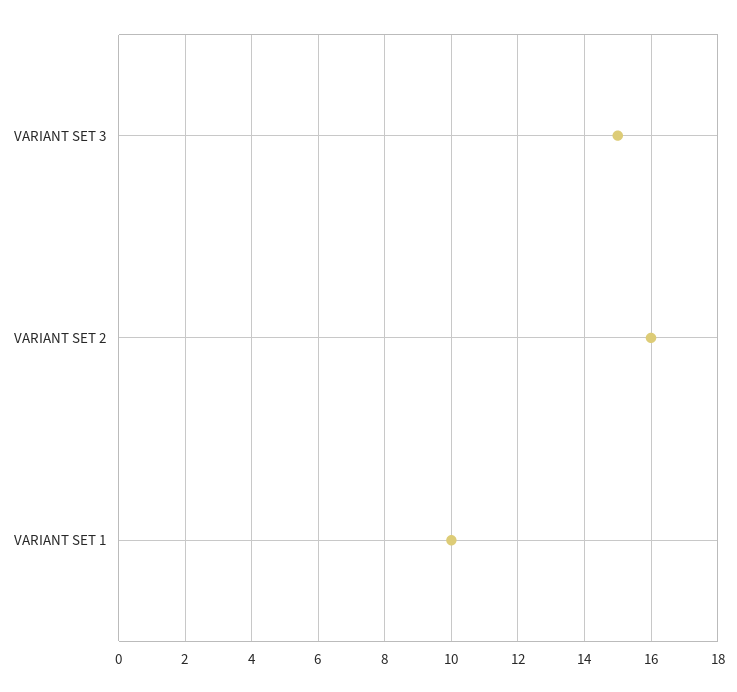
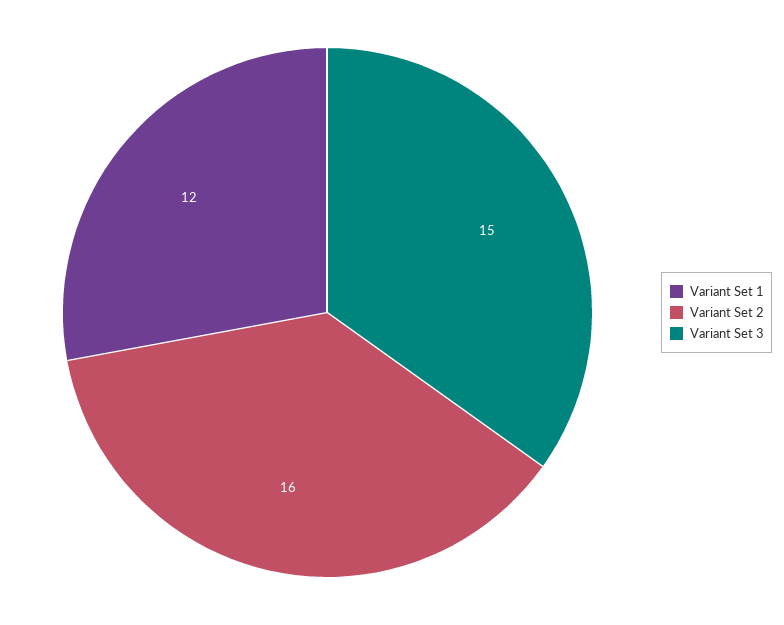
VARIANT SET 1: 10 -> 12

